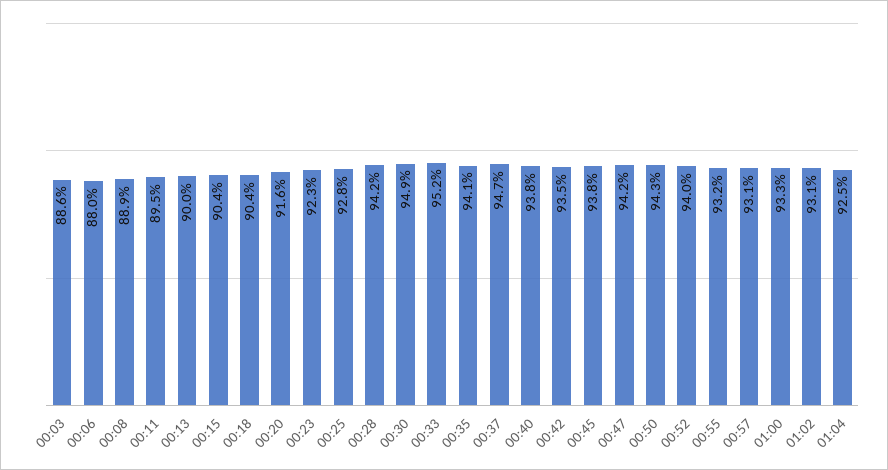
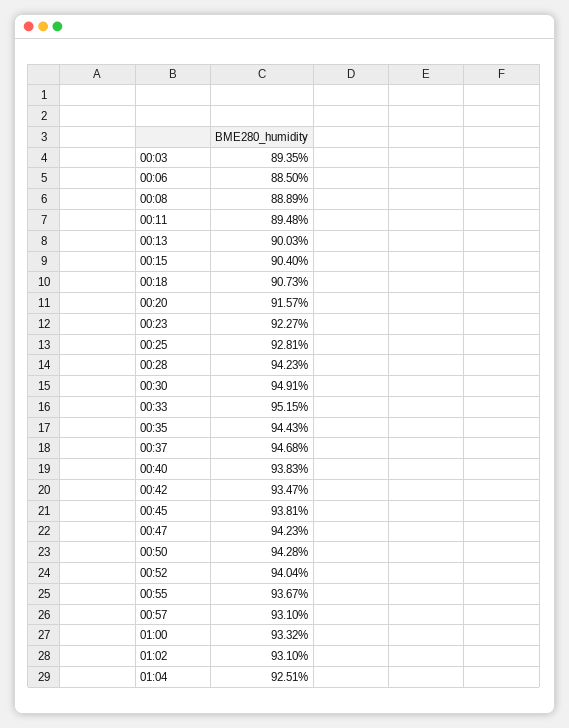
00:03: 88.6 -> 89.35
00:06: 88 -> 88.5
00:18: 90.4 -> 90.73
00:35: 94.1 -> 94.43
00:55: 93.2 -> 93.67

